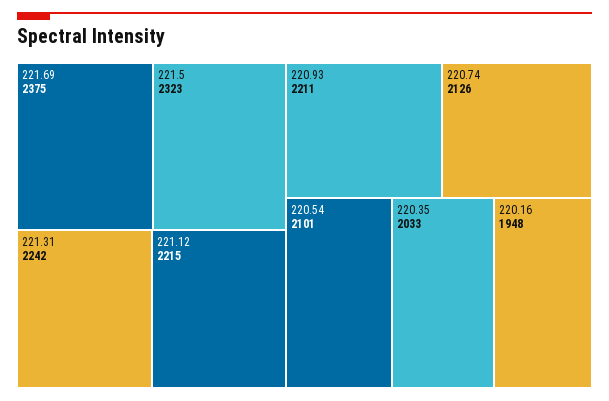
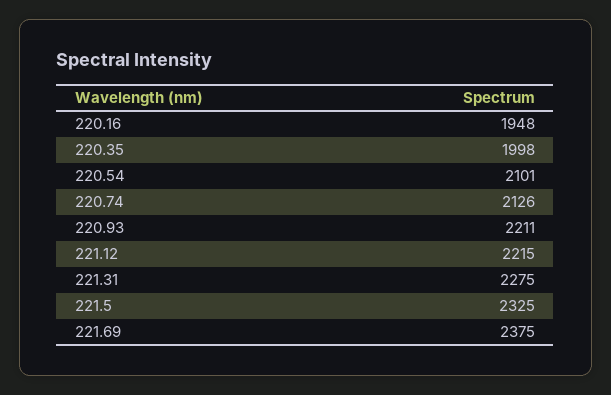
221.5: 2323 -> 2325
221.31: 2242 -> 2275
220.35: 2033 -> 1998

